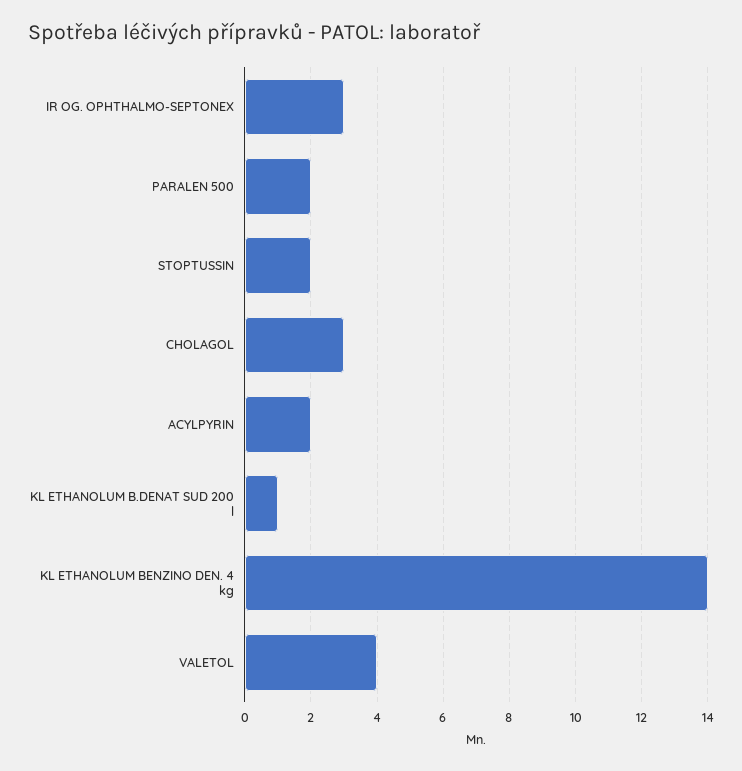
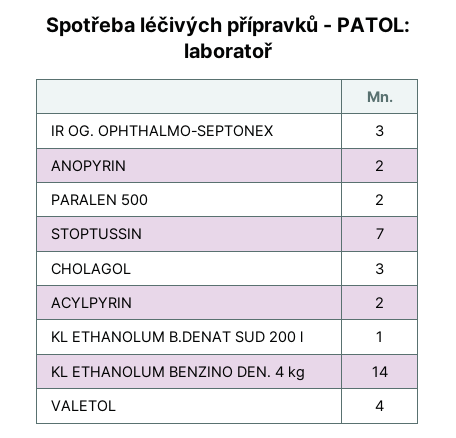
STOPTUSSIN: 2 -> 7
ANOPYRIN: none -> 2

